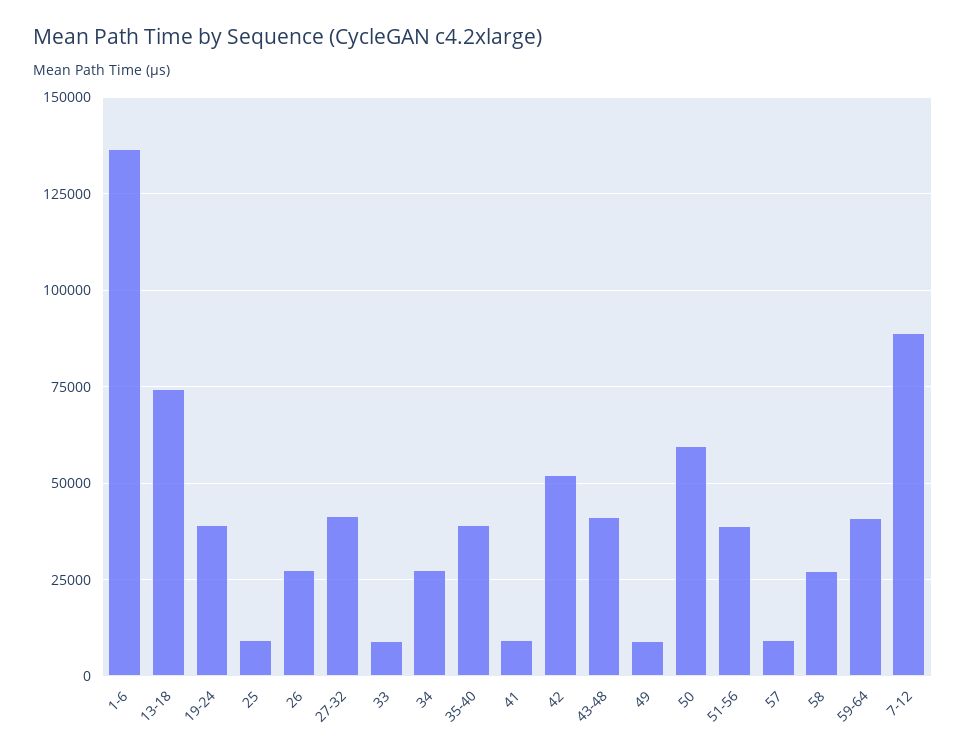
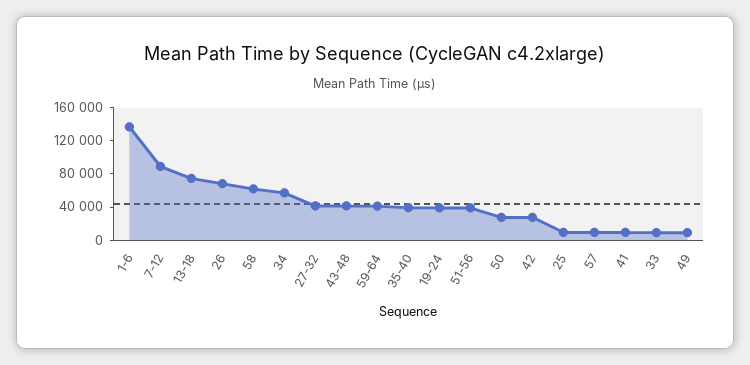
26: 27500 -> 70000
34: 27500 -> 60000
42: 52500 -> 30000
50: 60000 -> 30000
58: 27500 -> 60000

